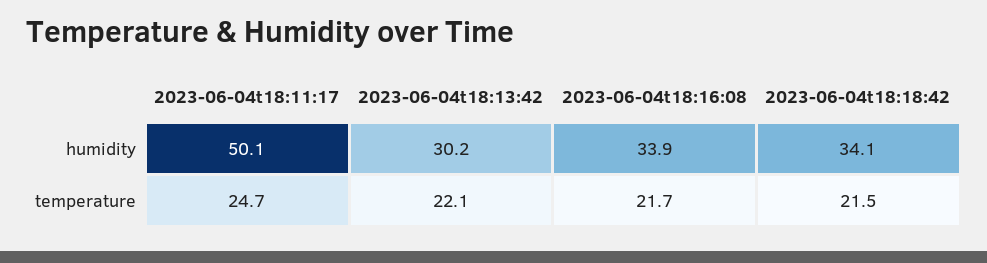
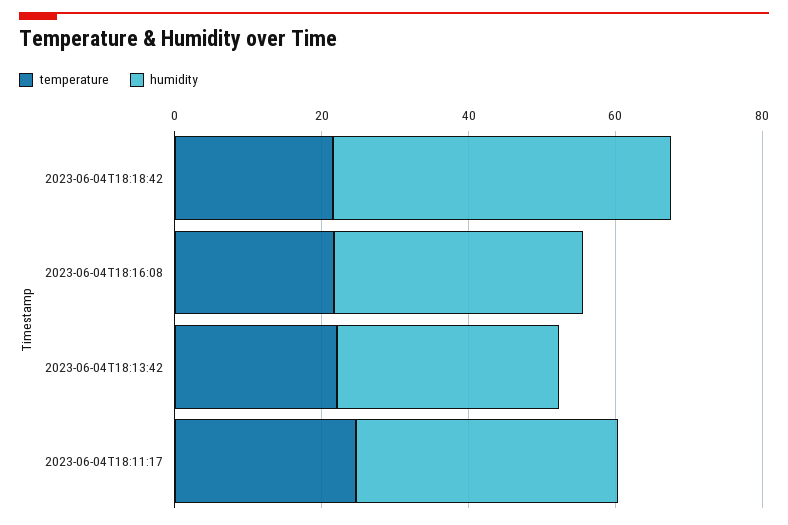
humidity, 2023-06-04t18:11:17: 50.1 -> 35
humidity, 2023-06-04t18:18:42: 34.1 -> 45

